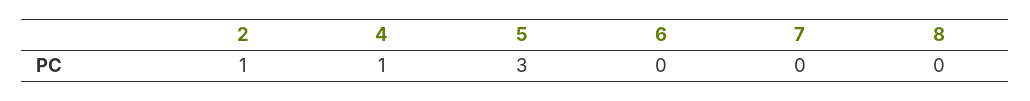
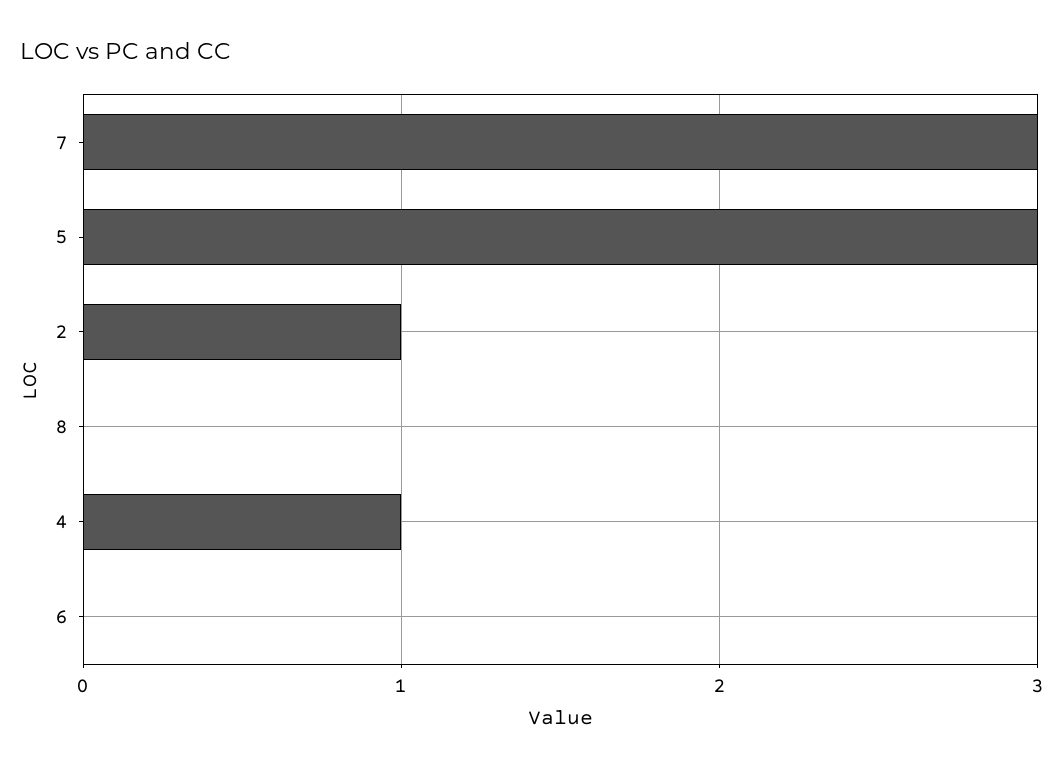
7: 0 -> 3

